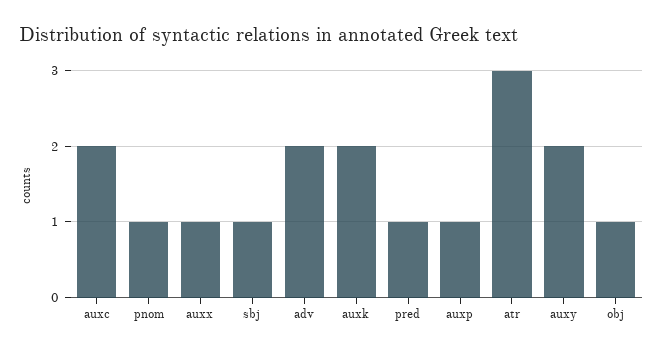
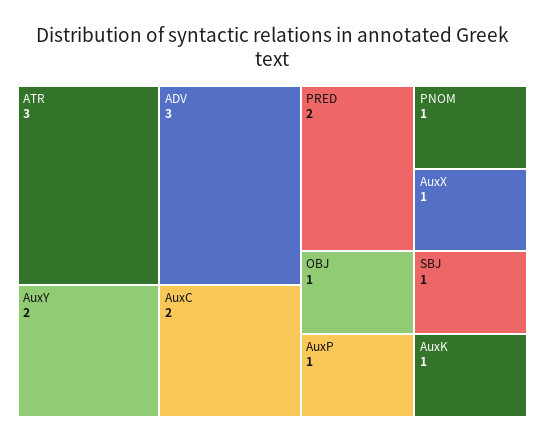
adv: 2 -> 3
auxk: 2 -> 1
pred: 1 -> 2

